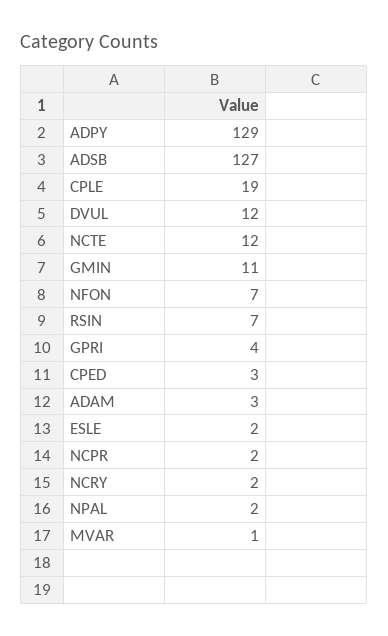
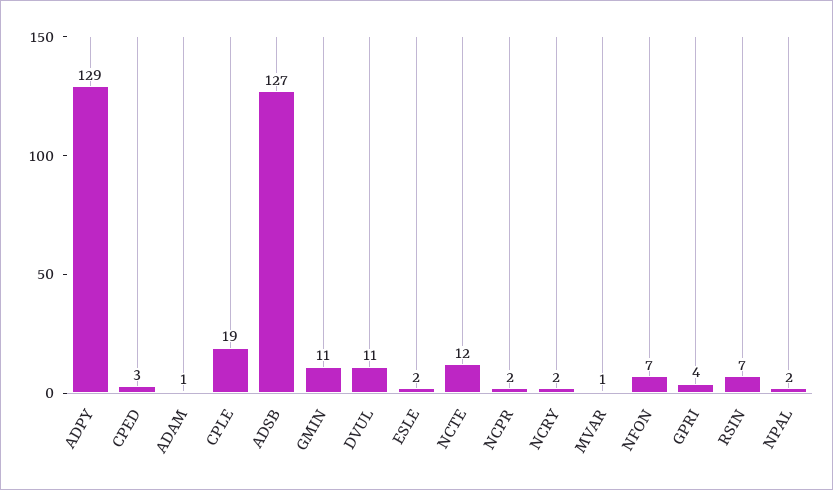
DVUL: 12 -> 11
ADAM: 3 -> 1

